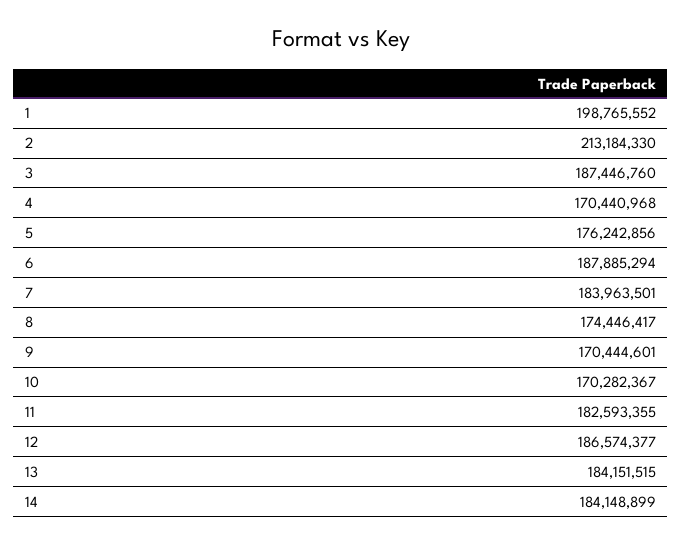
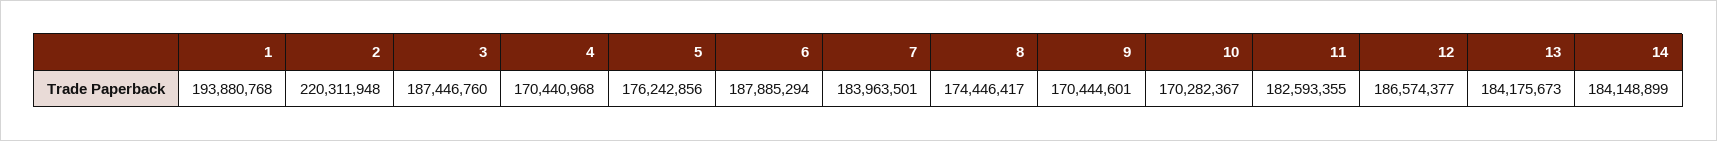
1: 198765552 -> 193880768
2: 213184330 -> 220311948
13: 184151515 -> 184175673

